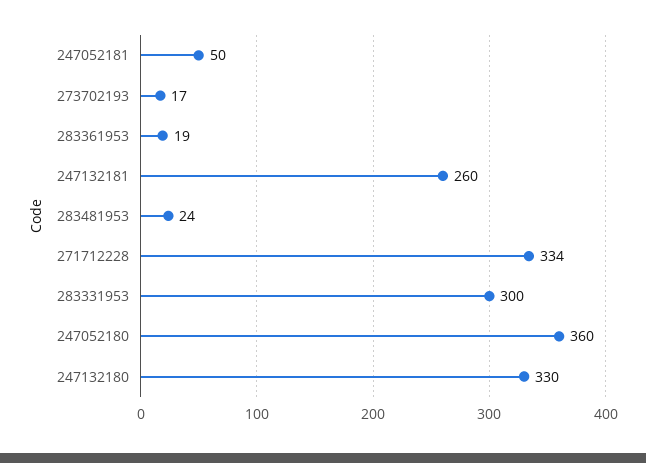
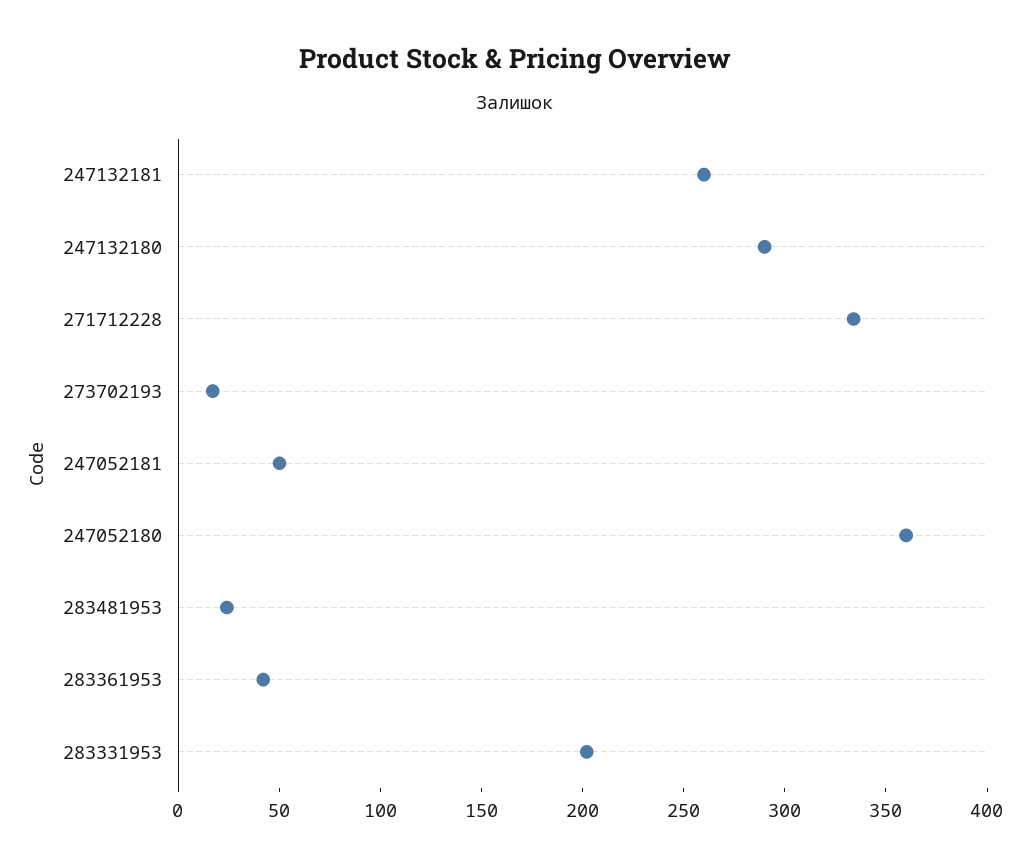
283361953: 19 -> 40
283331953: 300 -> 200
247132180: 330 -> 290

